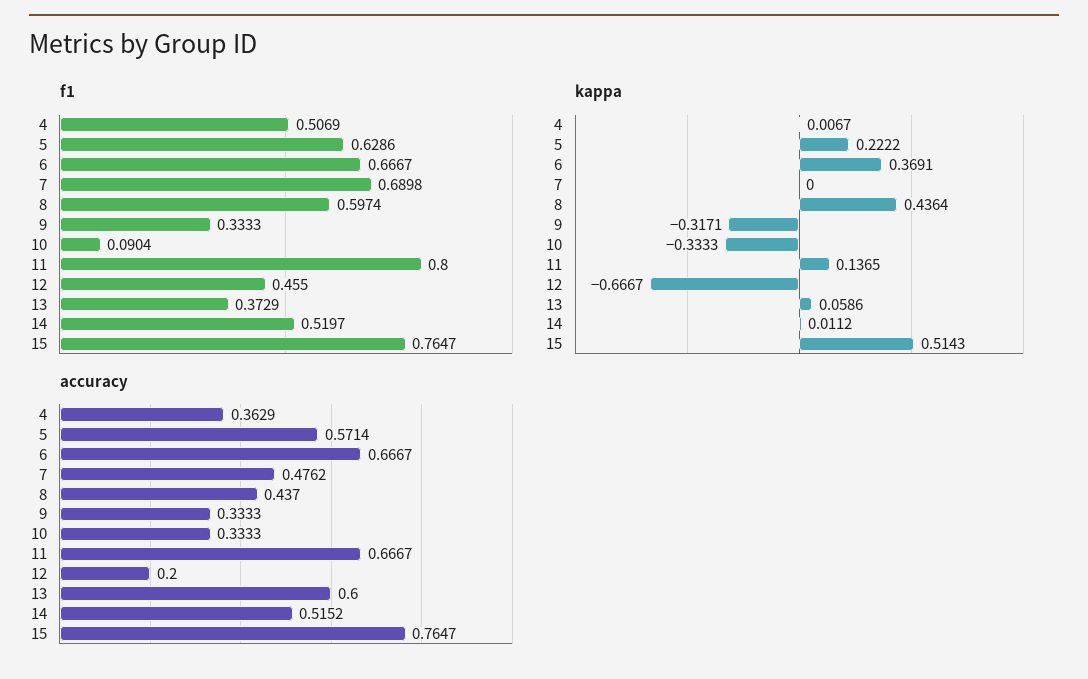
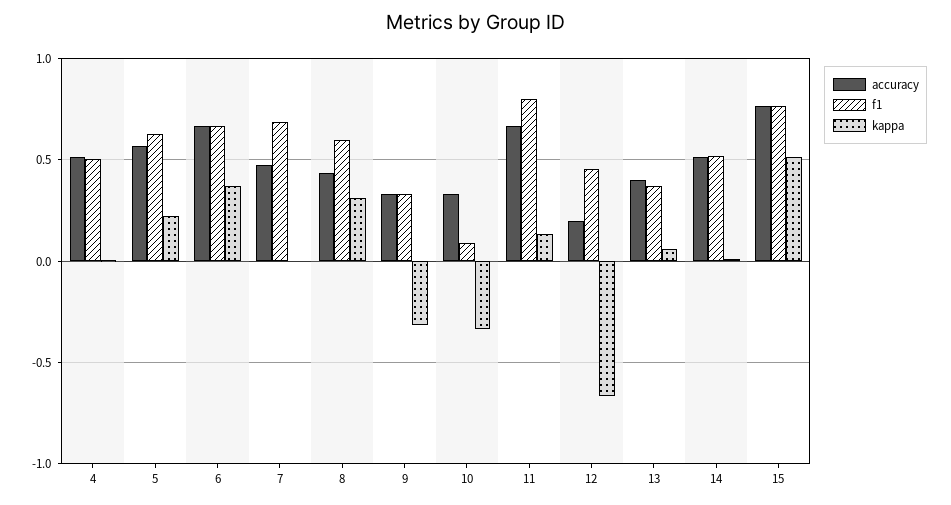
kappa, 8: 0.4364 -> 0.3
accuracy, 4: 0.3629 -> 0.5
accuracy, 13: 0.6 -> 0.4

